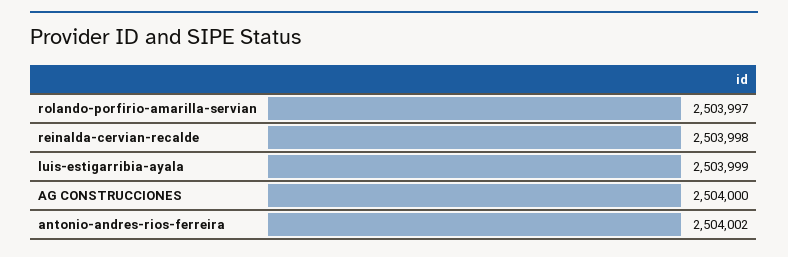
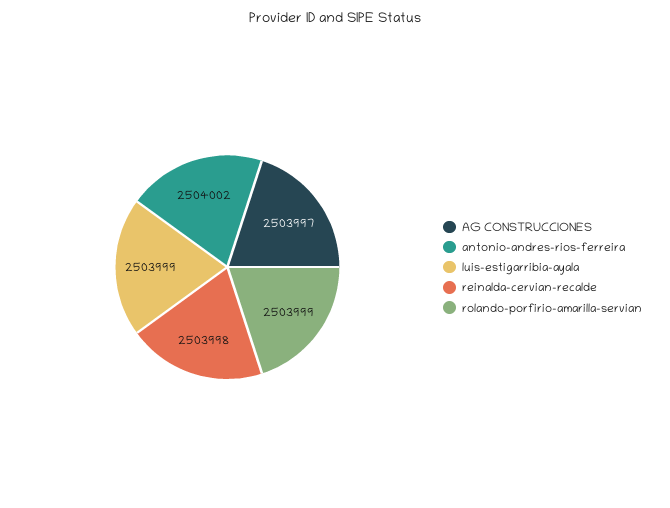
rolando-porfirio-amarilla-servian: 2503997 -> 2503999
AG CONSTRUCCIONES: 2504000 -> 2503997

